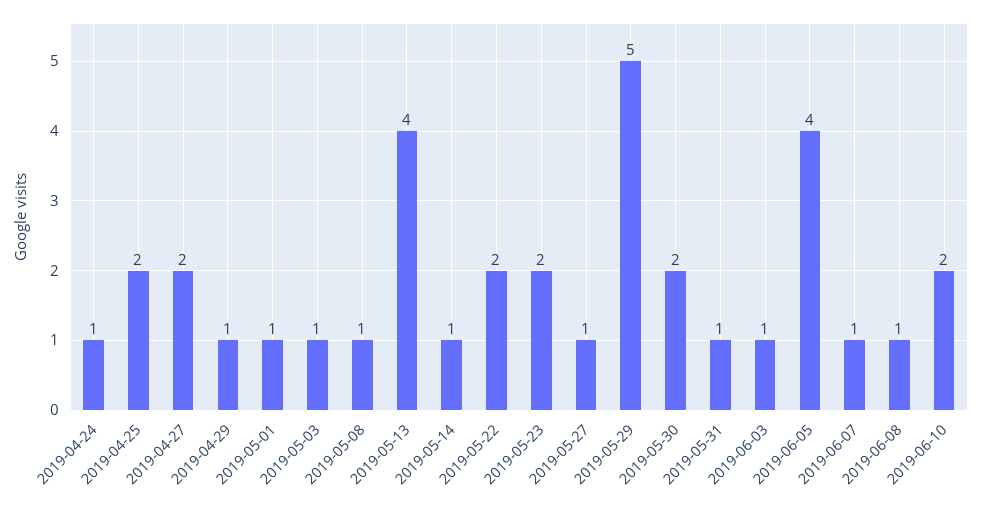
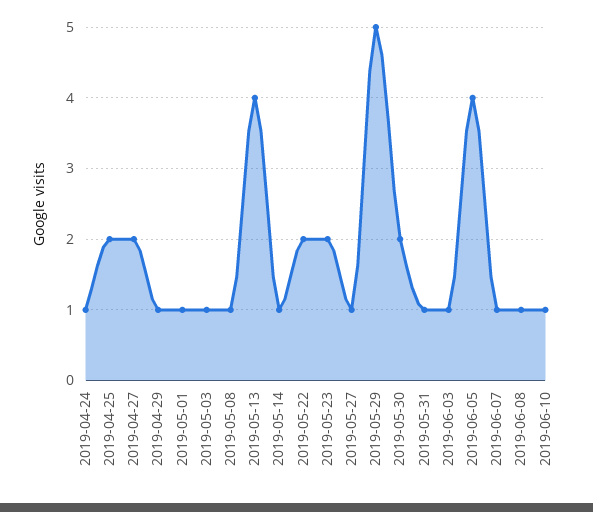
2019-06-10: 2 -> 1

